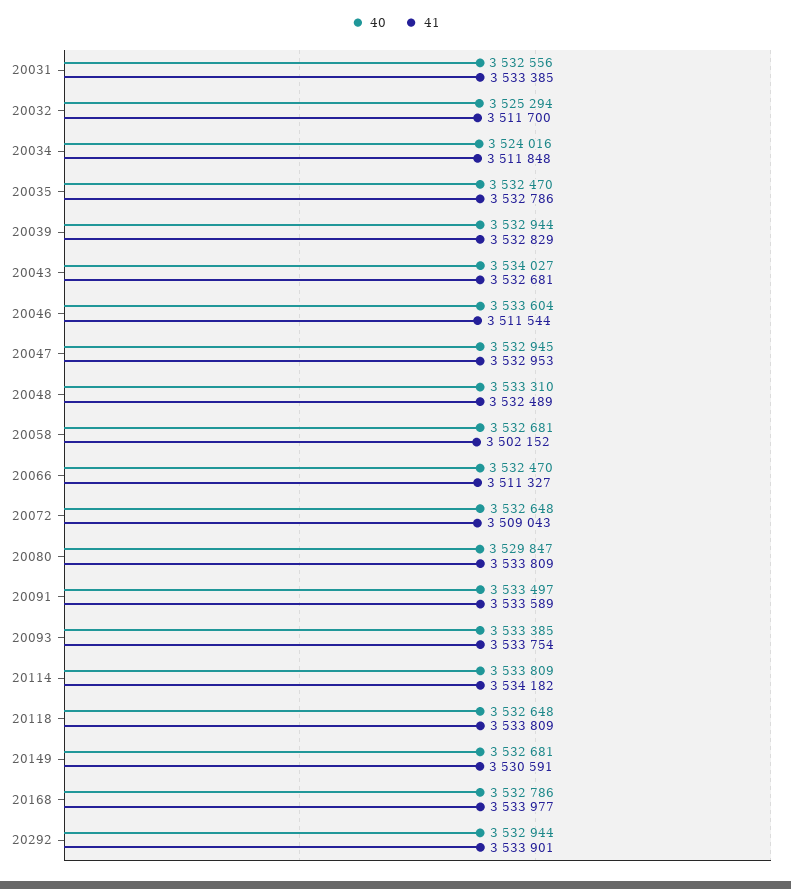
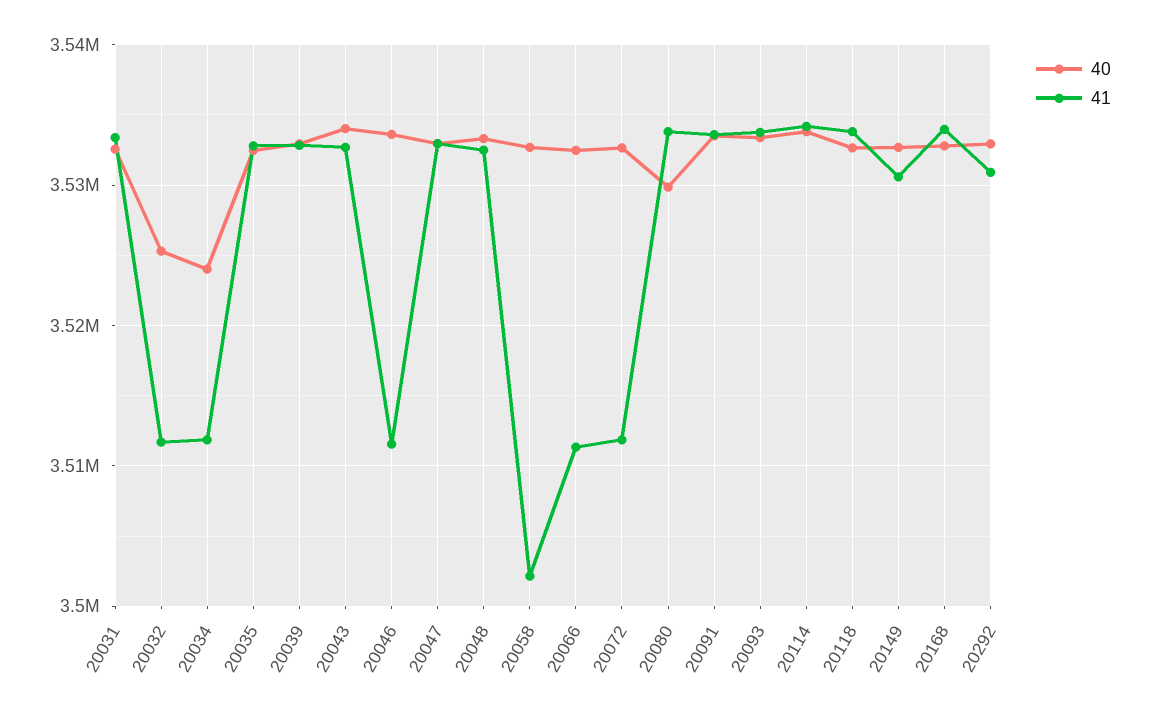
41, 20072: 3509043 -> 3512000
41, 20292: 3533901 -> 3531000

